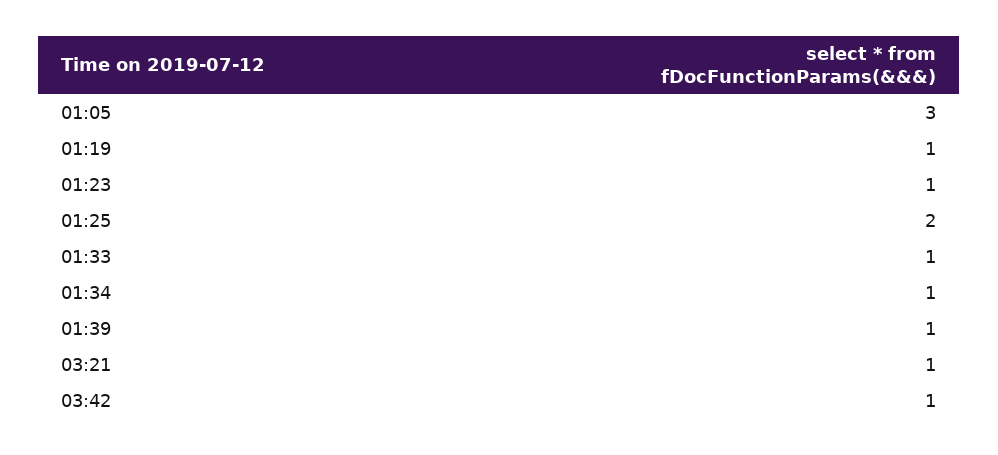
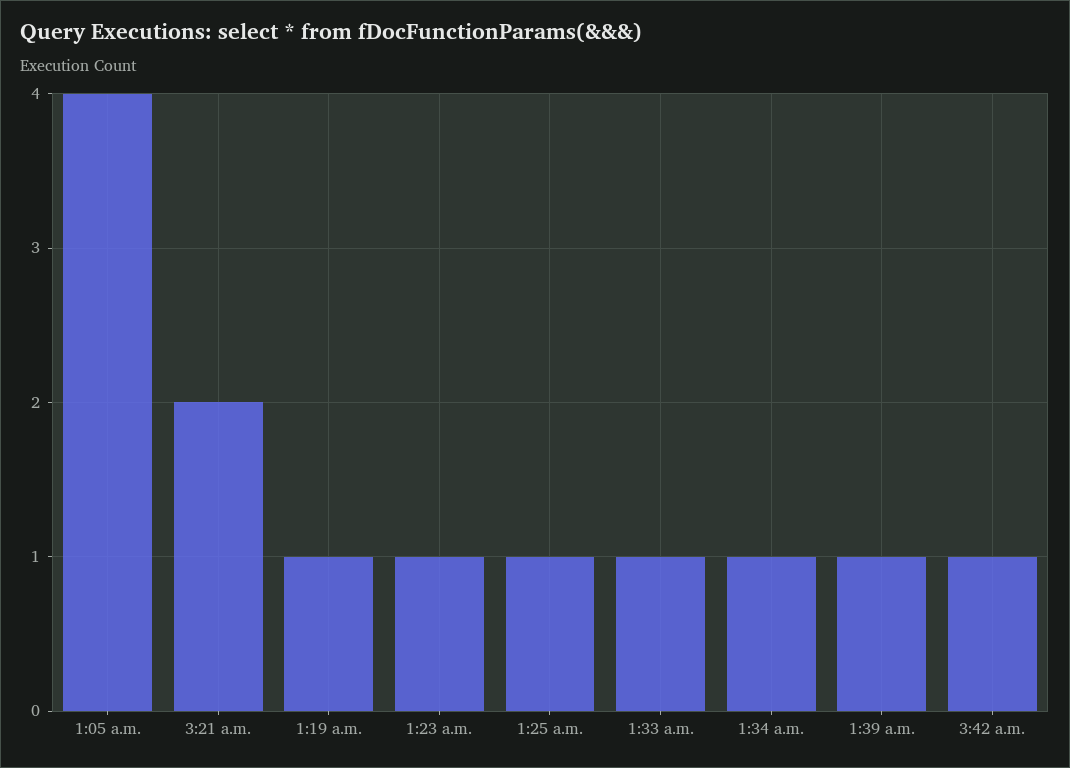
01:05: 3 -> 4
01:25: 2 -> 1
03:21: 1 -> 2

